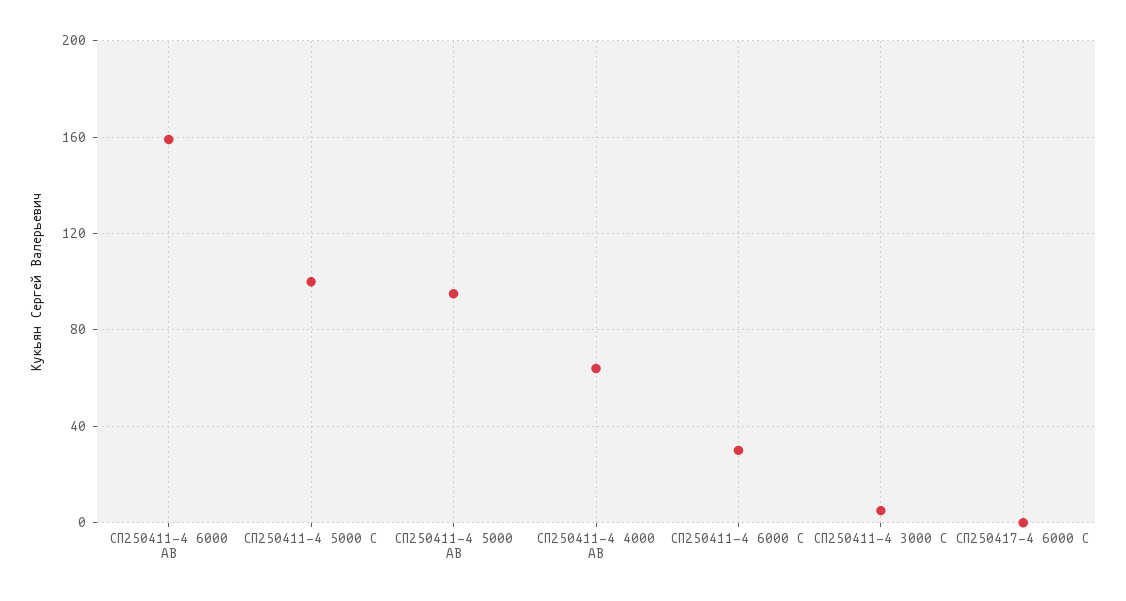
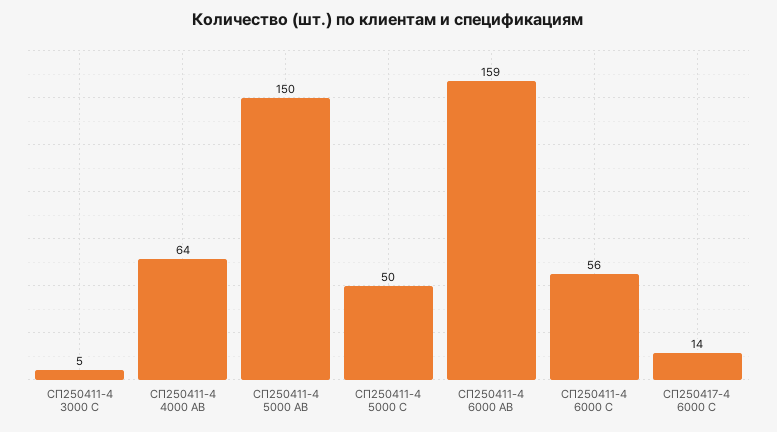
СП250411-4 5000 C: 100 -> 50
СП250411-4 5000 AB: 95 -> 150
СП250411-4 6000 C: 30 -> 56
СП250417-4 6000 C: 0 -> 14

